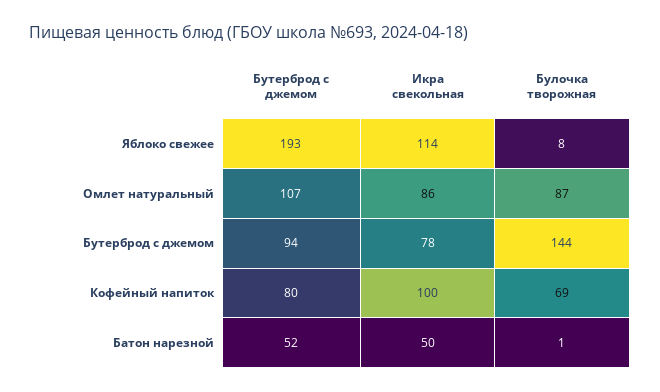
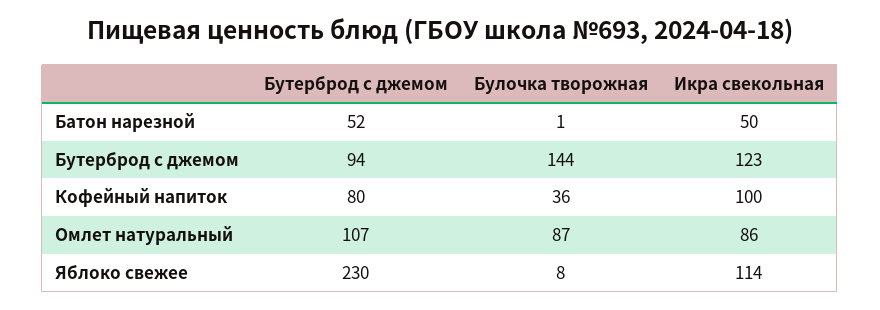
Бутерброд с джемом, Яблоко свежее: 193 -> 230
Икра свекольная, Бутерброд с джемом: 78 -> 123
Булочка творожная, Кофейный напиток: 69 -> 36

